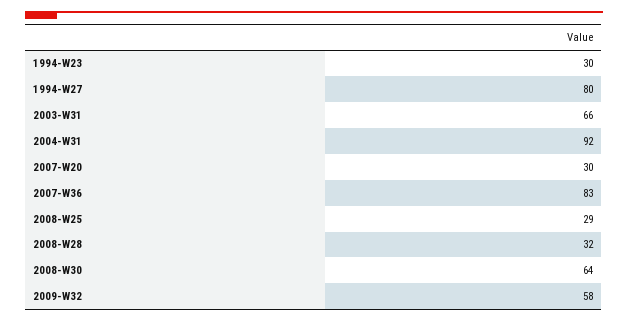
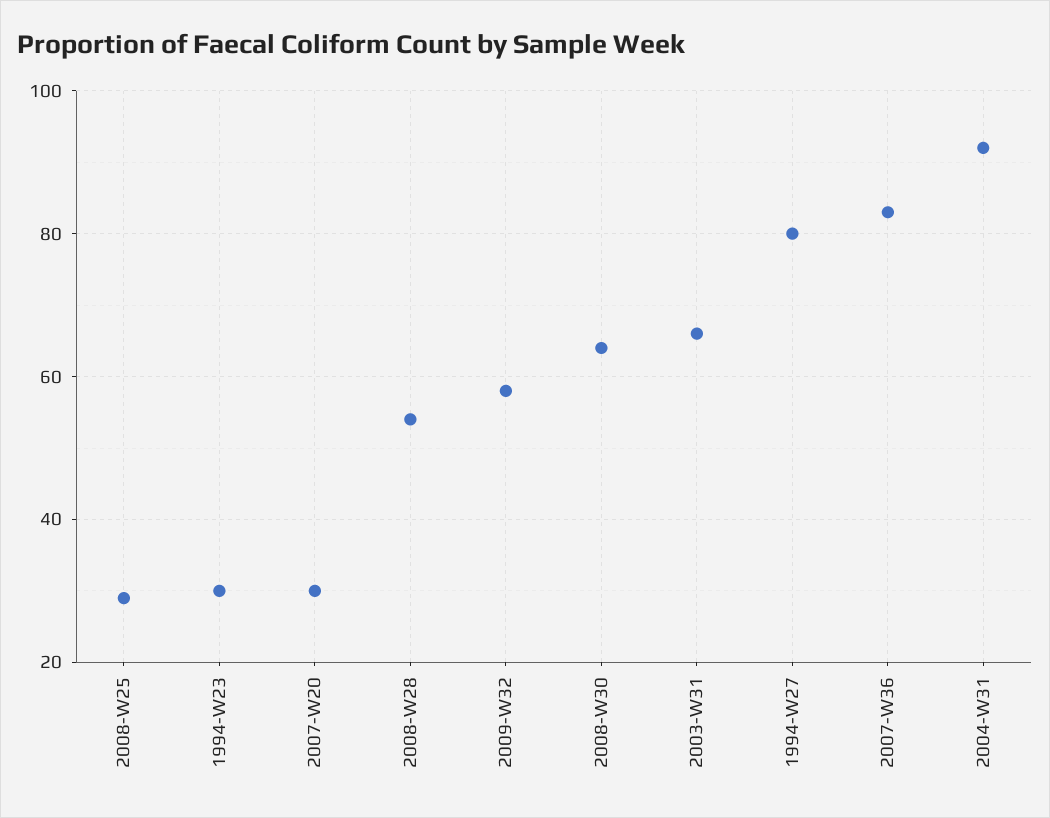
2008-W28: 32 -> 55

